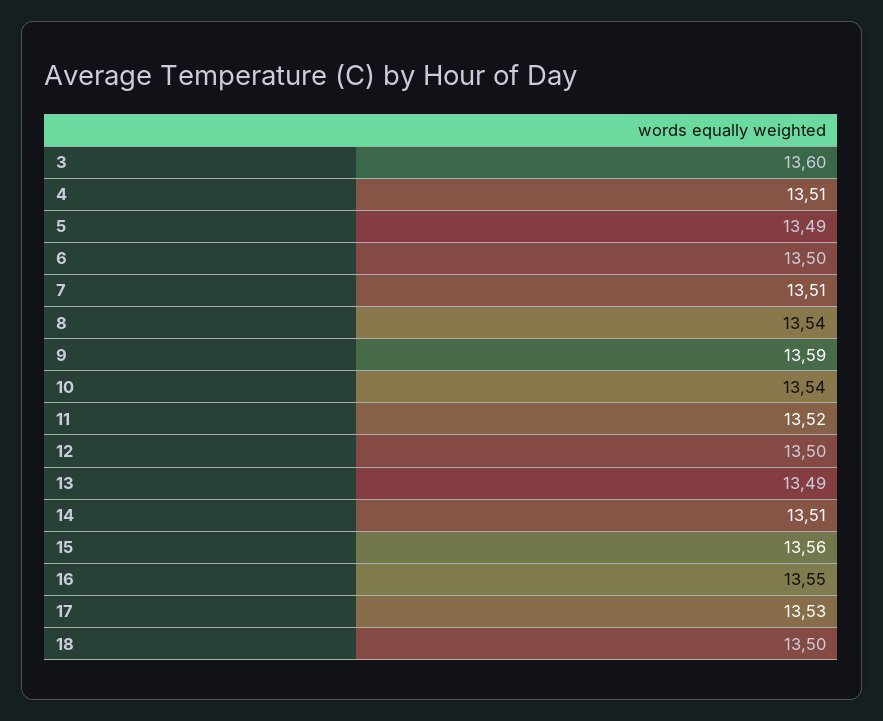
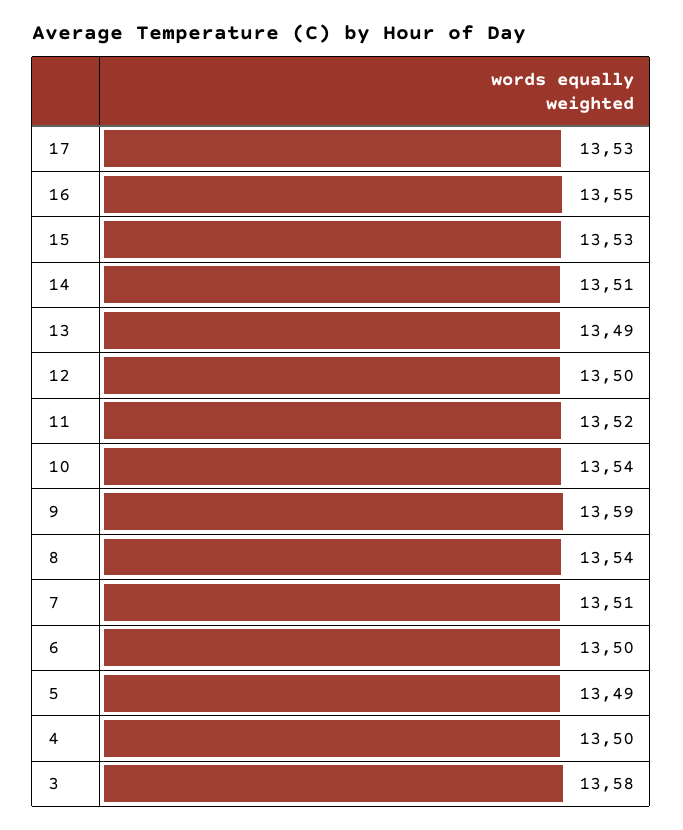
3: 13.6 -> 13.58
4: 13.51 -> 13.5
15: 13.56 -> 13.53
18: 13.5 -> none

